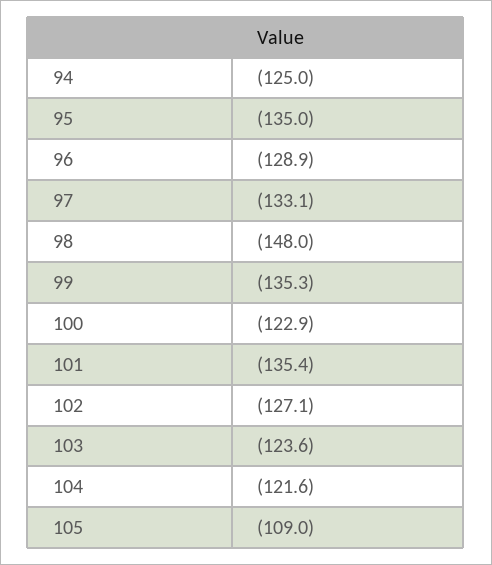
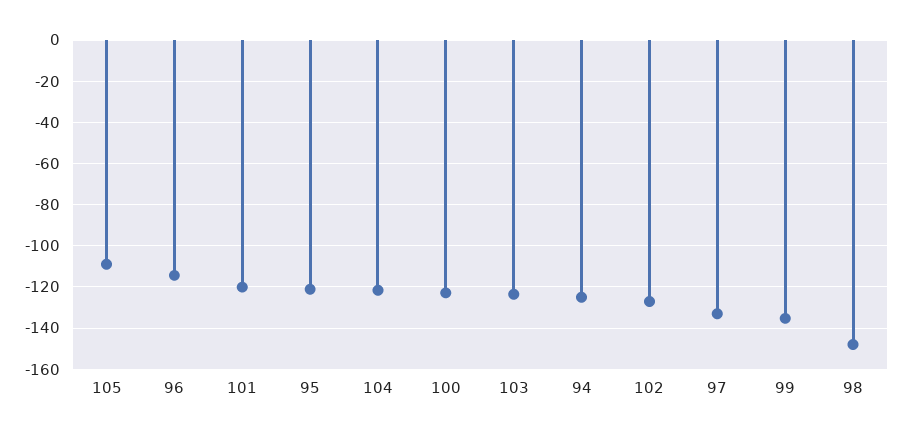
95: -135 -> -120
96: -128.9 -> -115
101: -135.4 -> -120

